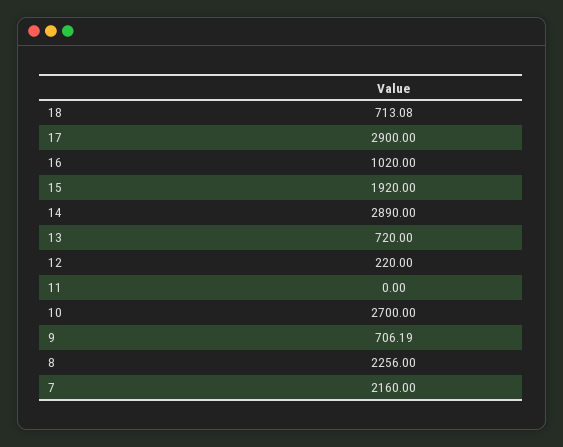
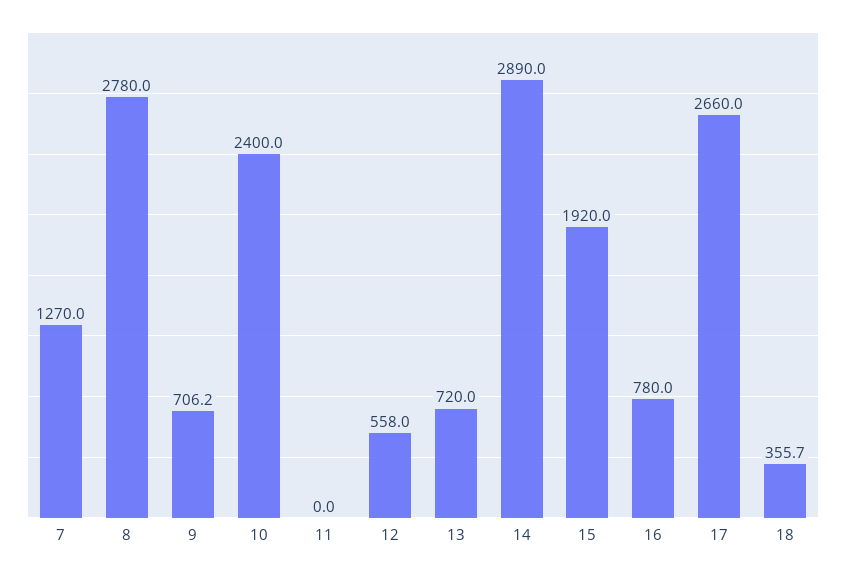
18: 713.08 -> 355.7
17: 2900 -> 2660
16: 1020 -> 780
12: 220 -> 558
10: 2700 -> 2400
8: 2256 -> 2780
7: 2160 -> 1270

